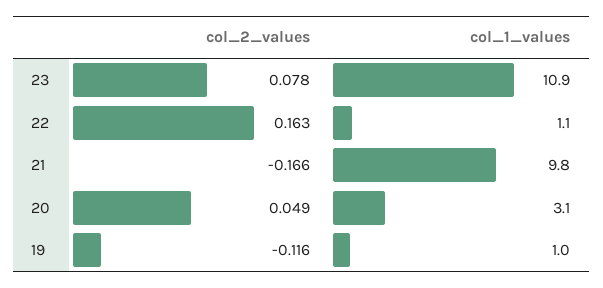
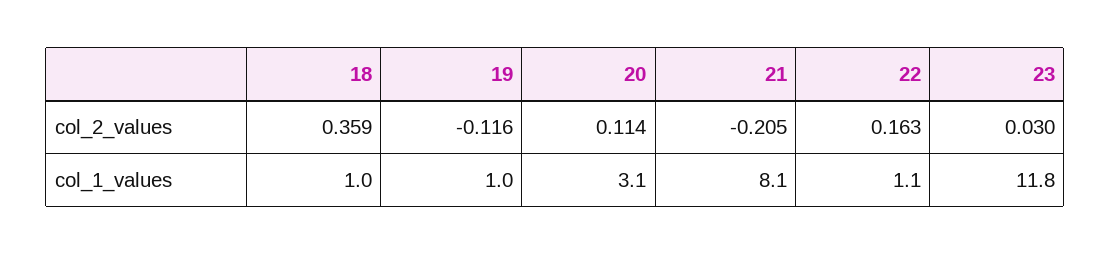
col_2_values, 23: 0.078 -> 0.03
col_1_values, 23: 10.9 -> 11.8
col_2_values, 21: -0.166 -> -0.205
col_1_values, 21: 9.8 -> 8.1
col_2_values, 20: 0.049 -> 0.114
col_2_values, 18: none -> 0.359
col_1_values, 18: none -> 1

